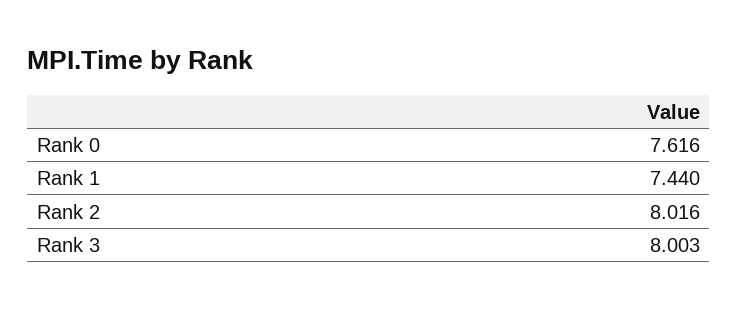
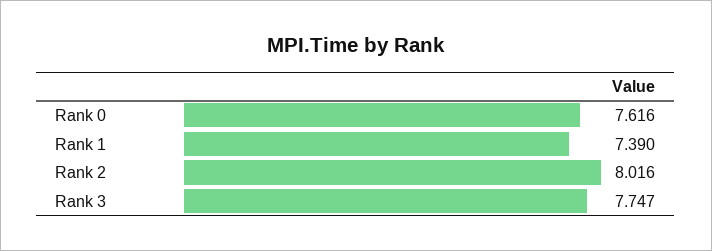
Rank 1: 7.44 -> 7.39
Rank 3: 8.003 -> 7.747

